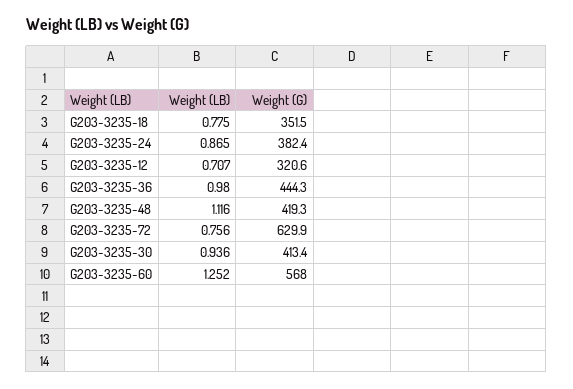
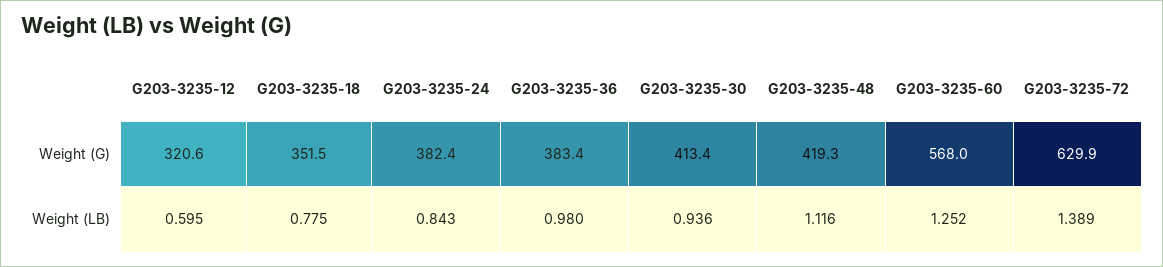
Weight (LB), G203-3235-24: 0.865 -> 0.843
Weight (LB), G203-3235-12: 0.707 -> 0.595
Weight (G), G203-3235-36: 444.3 -> 383.4
Weight (LB), G203-3235-72: 0.756 -> 1.389

